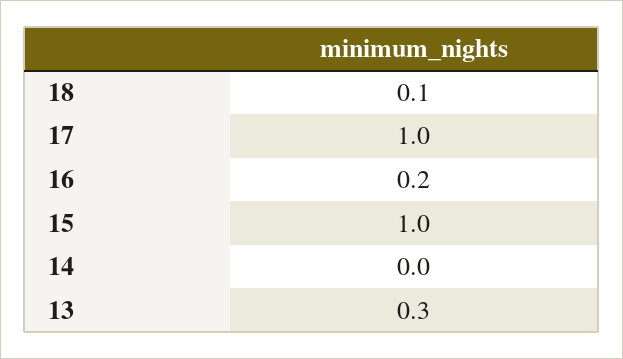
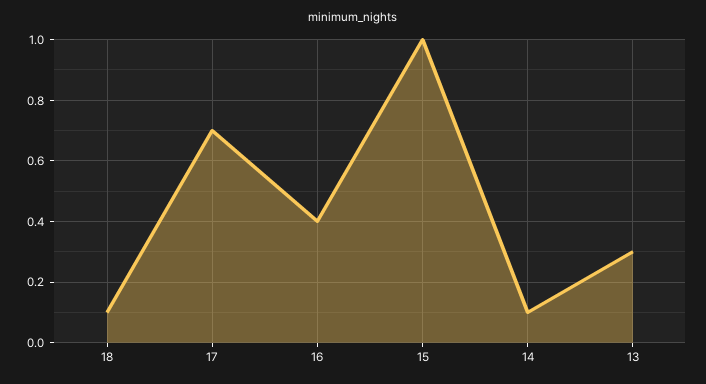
17: 1 -> 0.7
16: 0.2 -> 0.4
14: 0 -> 0.1

